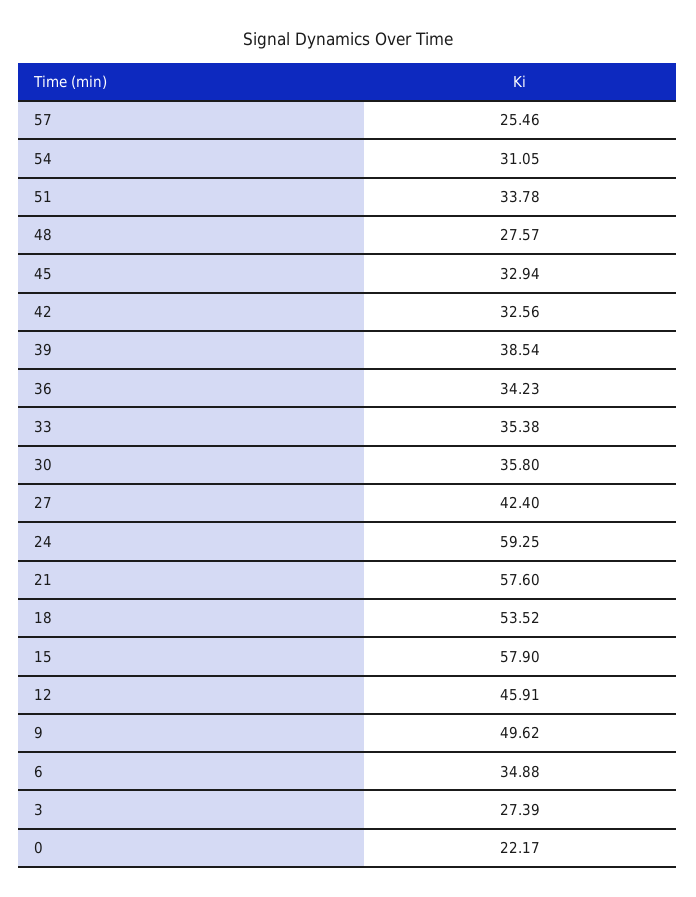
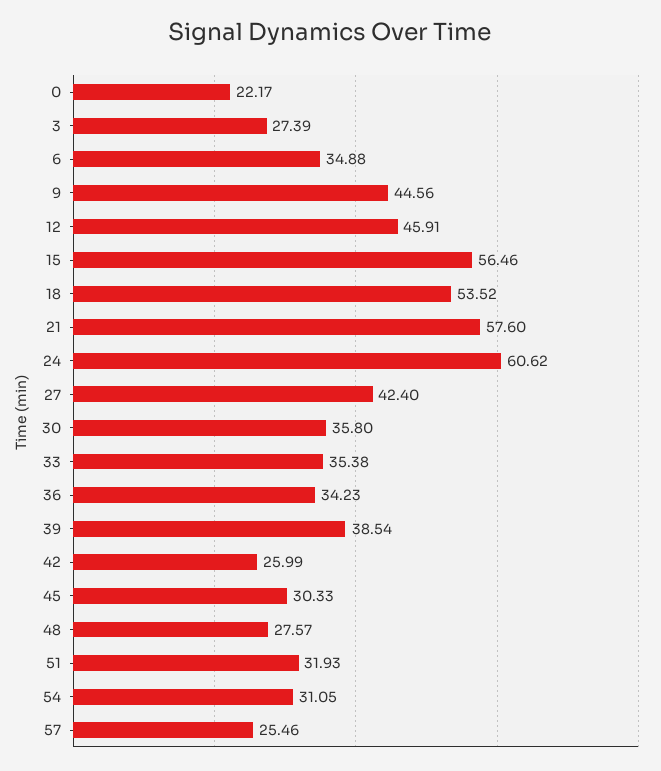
51: 33.78 -> 31.93
45: 32.94 -> 30.33
42: 32.56 -> 25.99
24: 59.25 -> 60.62
15: 57.9 -> 56.46
9: 49.62 -> 44.56

